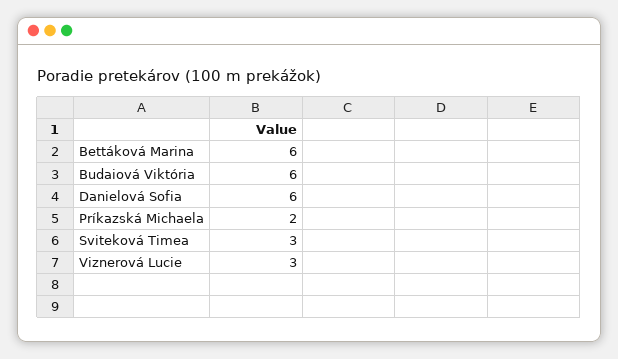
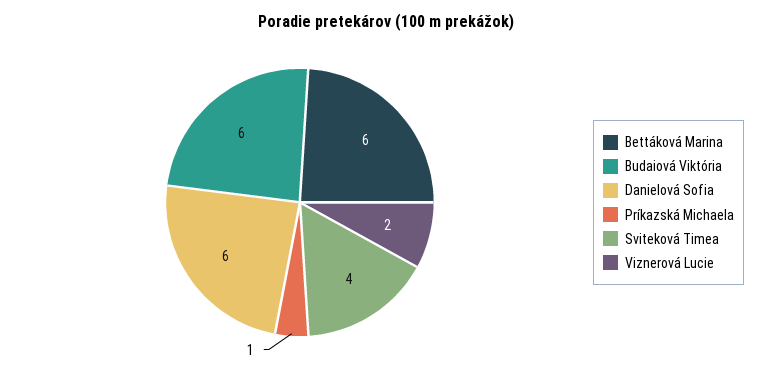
Príkazská Michaela: 2 -> 1
Sviteková Timea: 3 -> 4
Viznerová Lucie: 3 -> 2

